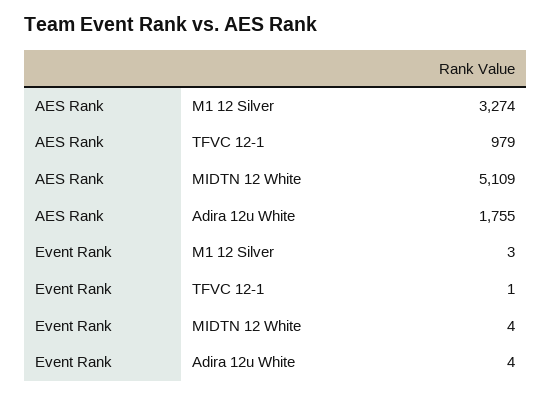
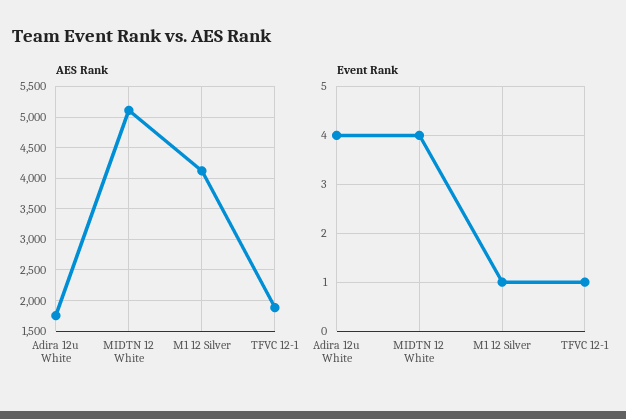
AES Rank, M1 12 Silver: 3274 -> 4100
AES Rank, TFVC 12-1: 979 -> 1900
Event Rank, M1 12 Silver: 3 -> 1

